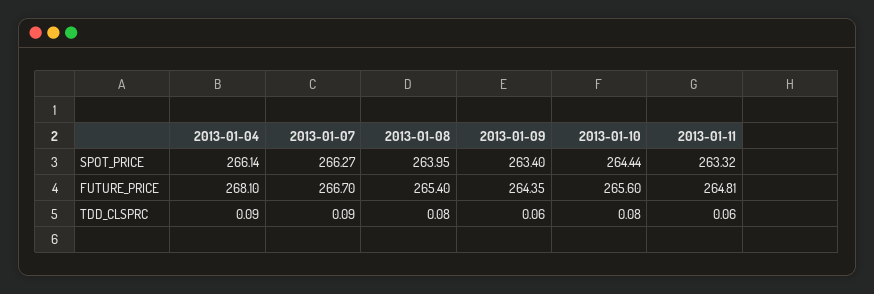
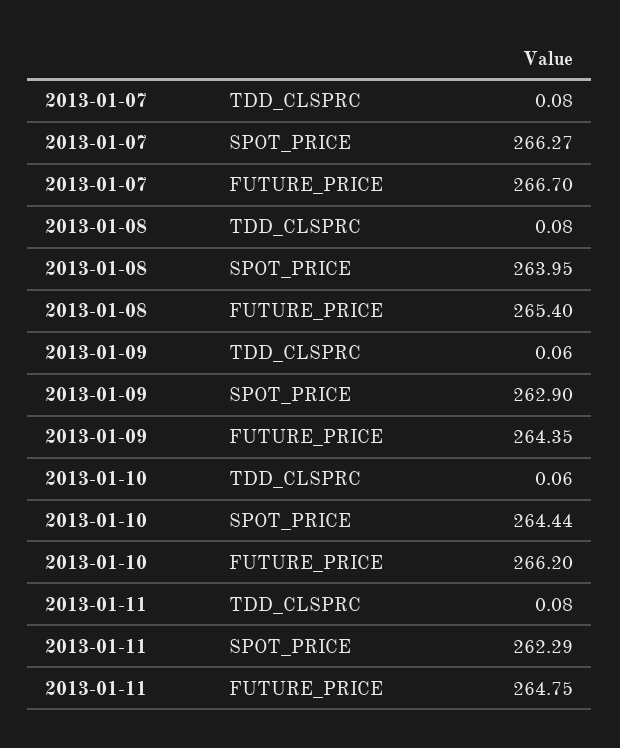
2013-01-04, SPOT_PRICE: 266.14 -> none
2013-01-09, SPOT_PRICE: 263.4 -> 262.9
2013-01-11, SPOT_PRICE: 263.32 -> 262.29
2013-01-04, FUTURE_PRICE: 268.1 -> none
2013-01-10, FUTURE_PRICE: 265.6 -> 266.2
2013-01-11, FUTURE_PRICE: 264.81 -> 264.75
2013-01-04, TDD_CLSPRC: 0.09 -> none
2013-01-07, TDD_CLSPRC: 0.09 -> 0.08
2013-01-10, TDD_CLSPRC: 0.08 -> 0.06
2013-01-11, TDD_CLSPRC: 0.06 -> 0.08

